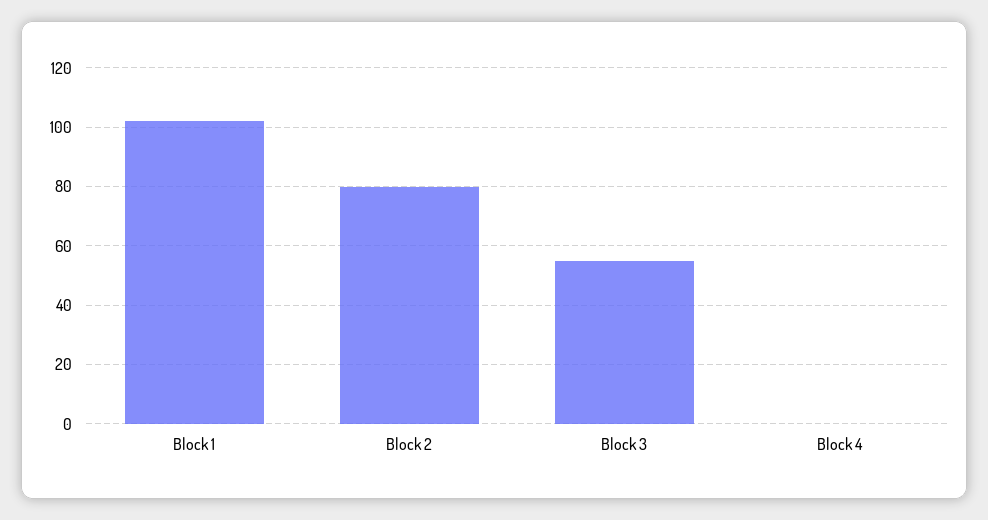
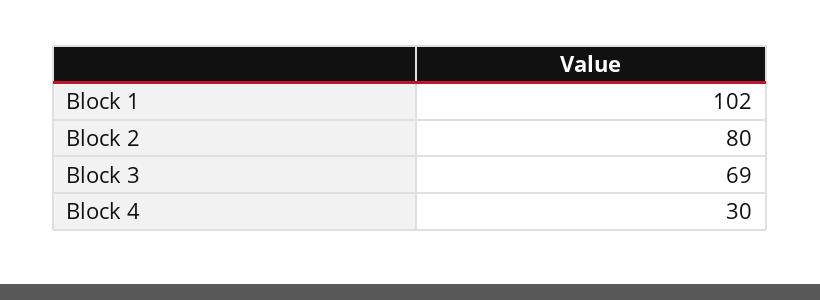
Block 3: 55 -> 69
Block 4: 0 -> 30

